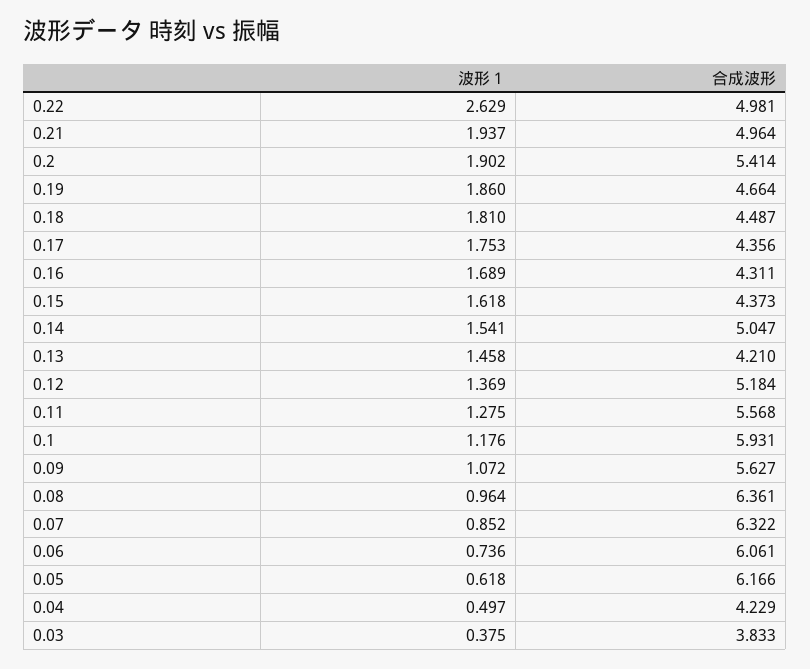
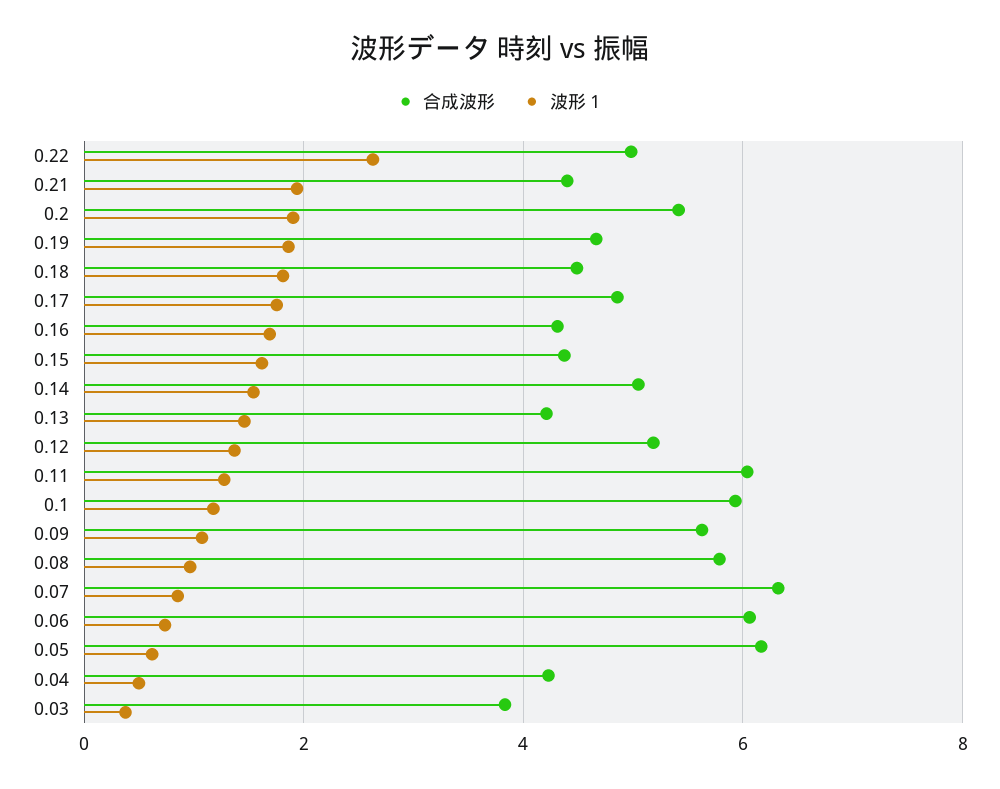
合成波形, 0.21: 4.964 -> 4.4
合成波形, 0.17: 4.356 -> 4.8
合成波形, 0.11: 5.568 -> 6
合成波形, 0.08: 6.361 -> 5.8

